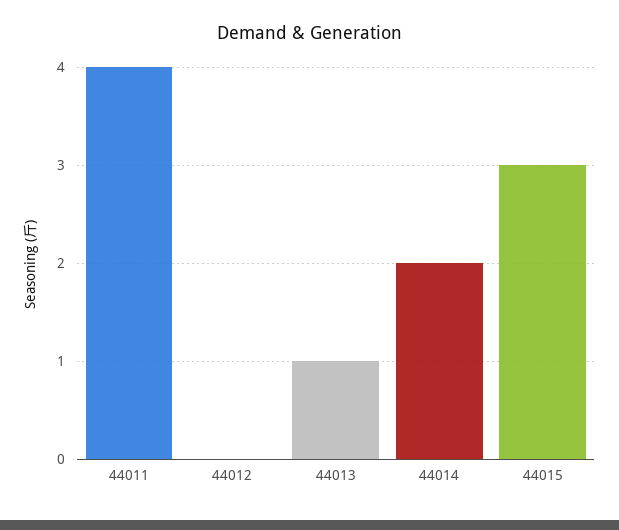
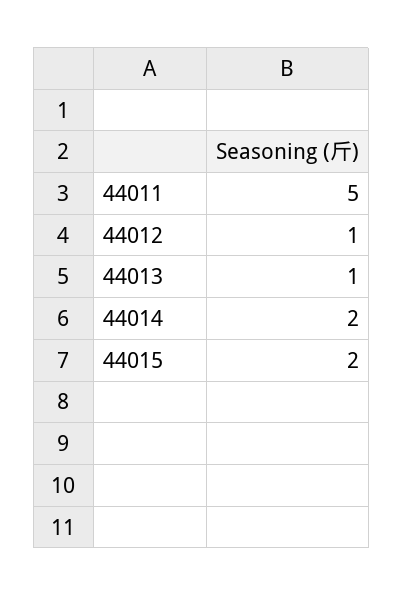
44011: 4 -> 5
44012: 0 -> 1
44015: 3 -> 2

